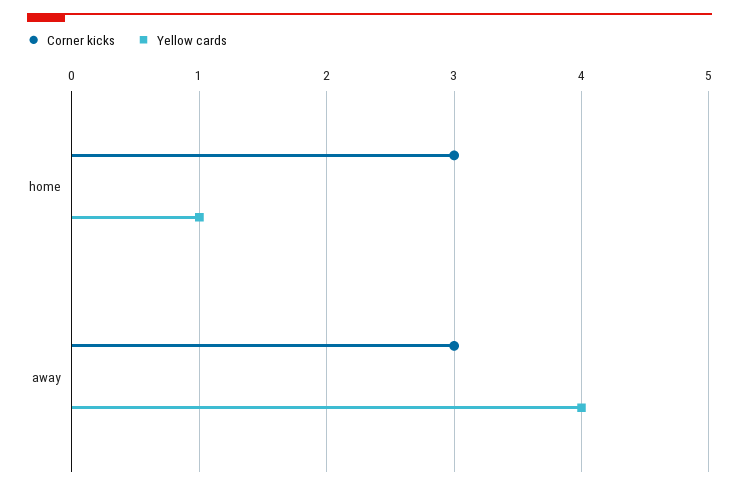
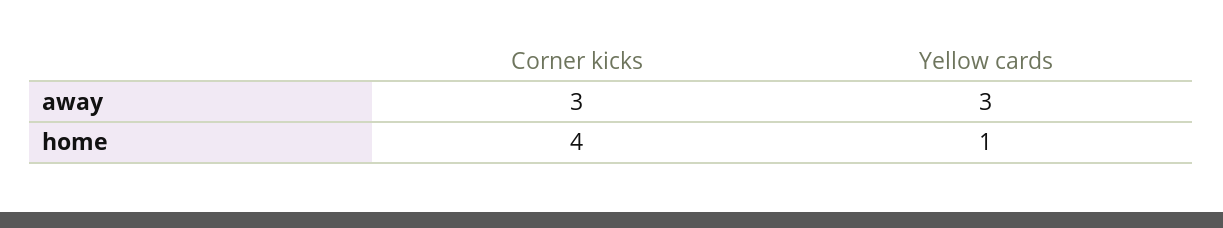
Corner kicks, home: 3 -> 4
Yellow cards, away: 4 -> 3

